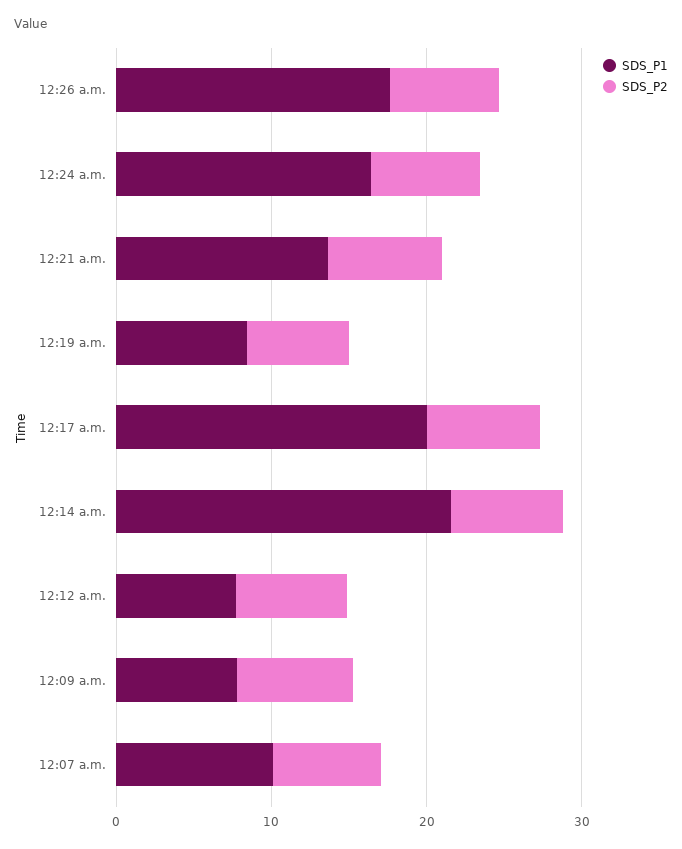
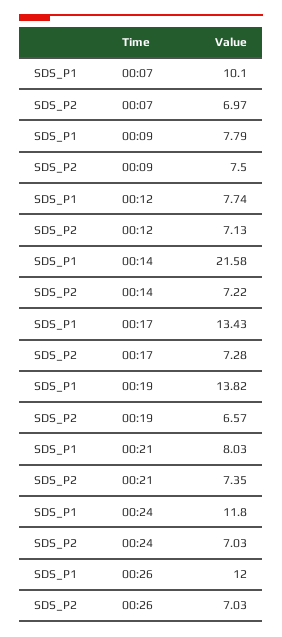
SDS_P1, 12:26 a.m.: 18 -> 12
SDS_P1, 12:24 a.m.: 16 -> 11.8
SDS_P1, 12:21 a.m.: 14 -> 8.03
SDS_P1, 12:19 a.m.: 8 -> 13.82
SDS_P1, 12:17 a.m.: 20 -> 13.43

